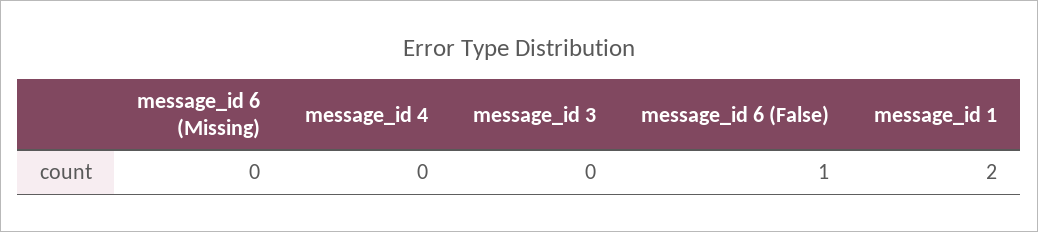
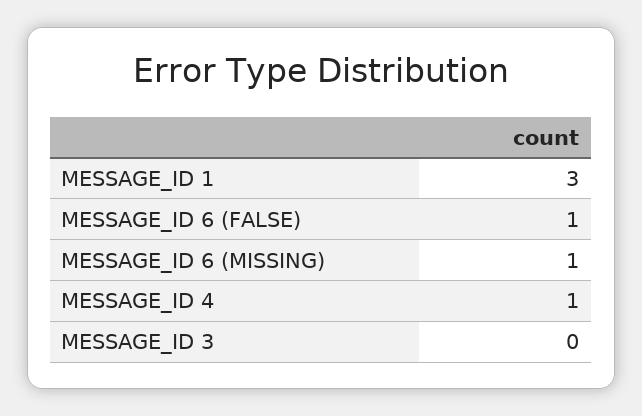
message_id 6 (Missing): 0 -> 1
message_id 4: 0 -> 1
message_id 1: 2 -> 3

